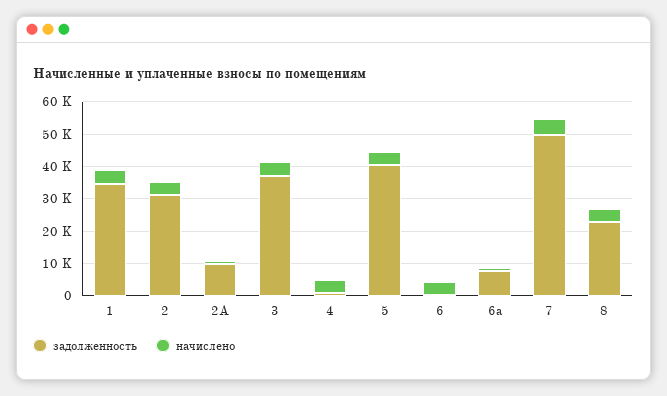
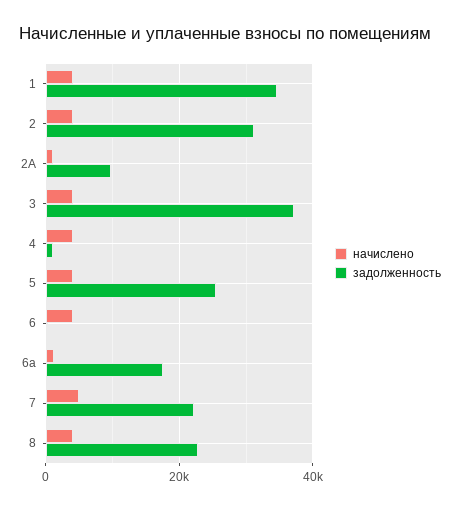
задолженность, 5: 40000 -> 26000
задолженность, 6а: 7500 -> 18000
задолженность, 7: 50000 -> 22000

